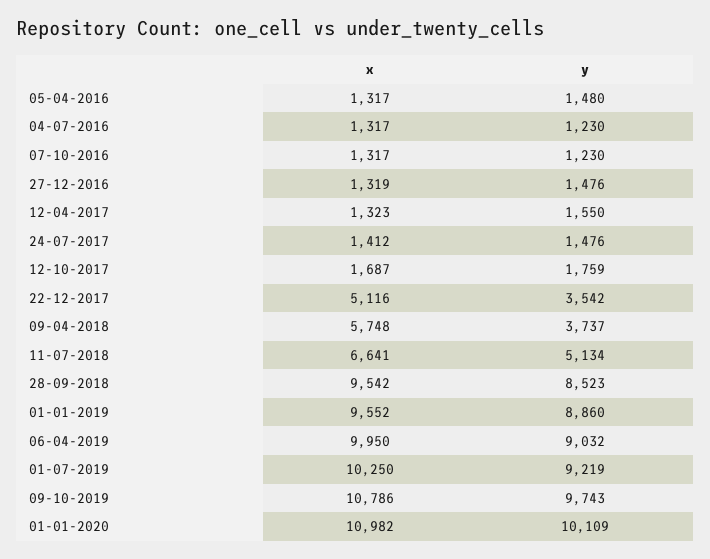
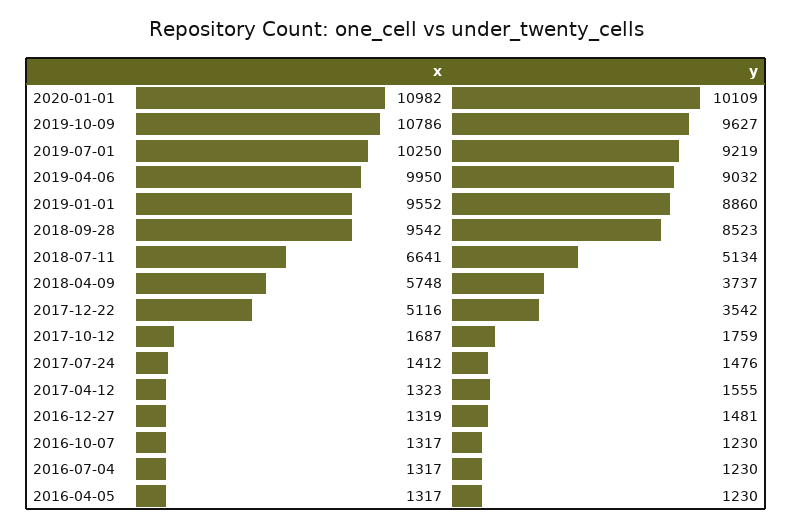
y, 05-04-2016: 1480 -> 1230
y, 27-12-2016: 1476 -> 1481
y, 12-04-2017: 1550 -> 1555
y, 09-10-2019: 9743 -> 9627

